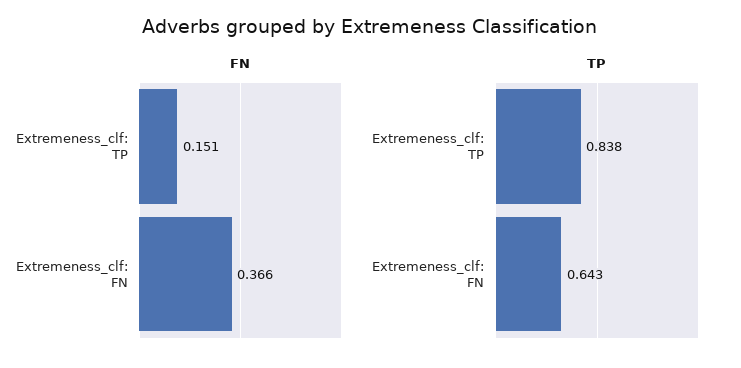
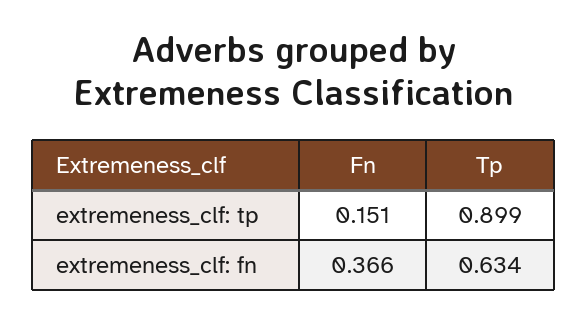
TP, Extremeness_clf: TP: 0.838 -> 0.899
TP, Extremeness_clf: FN: 0.643 -> 0.634

